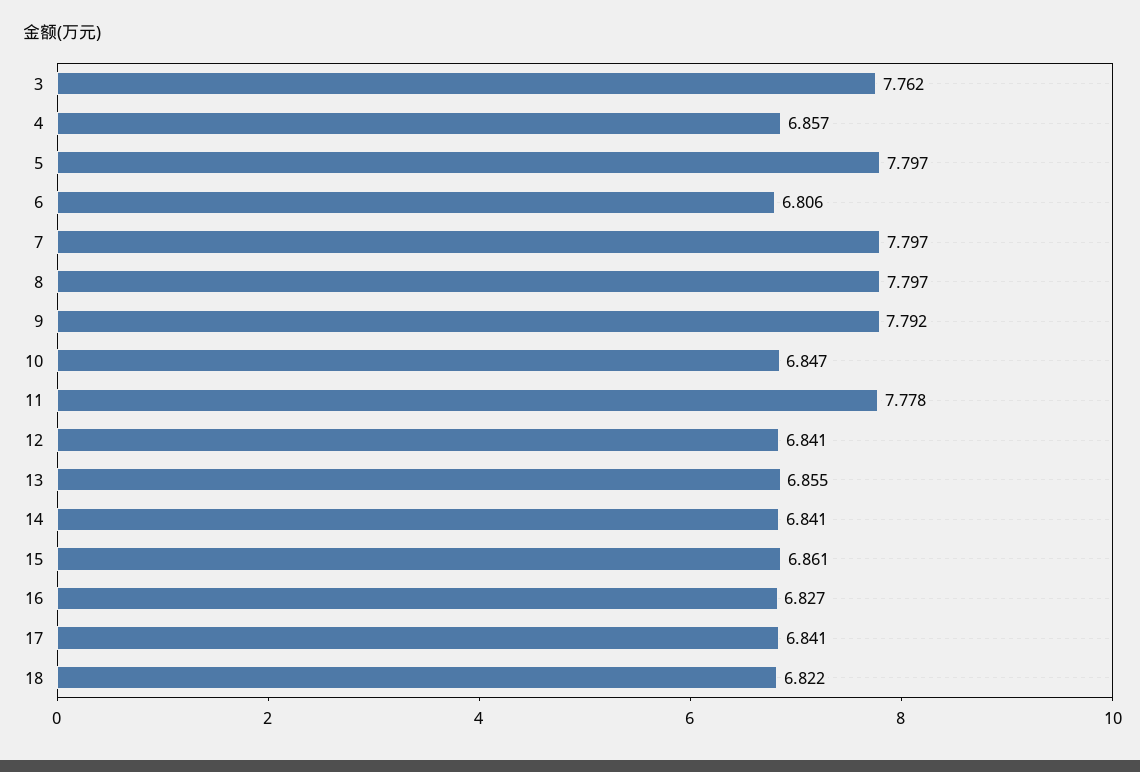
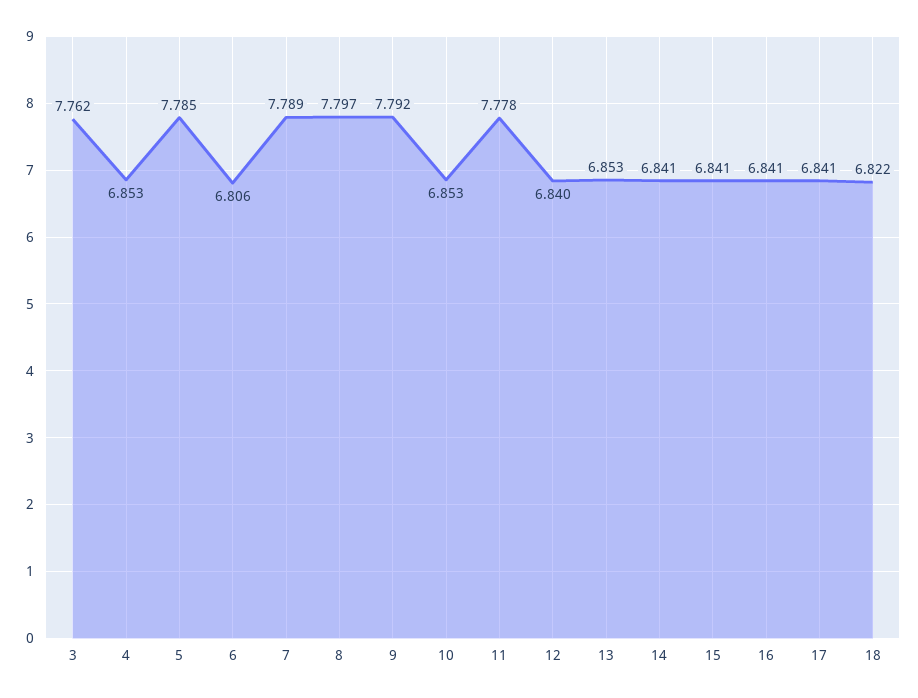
4: 6.857 -> 6.853
5: 7.797 -> 7.785
7: 7.797 -> 7.789
10: 6.847 -> 6.853
12: 6.841 -> 6.84
13: 6.855 -> 6.853
15: 6.861 -> 6.841
16: 6.827 -> 6.841

